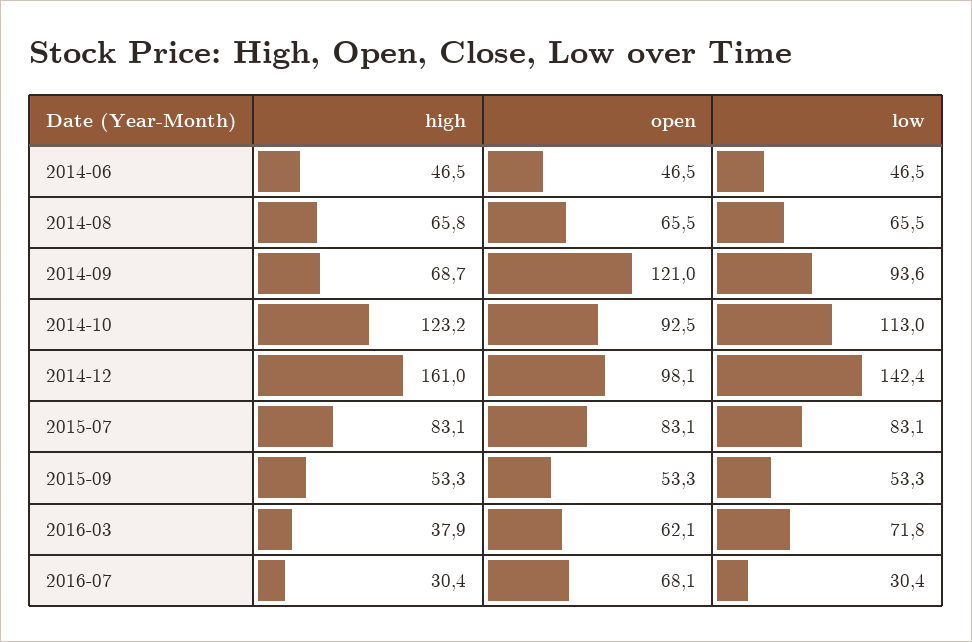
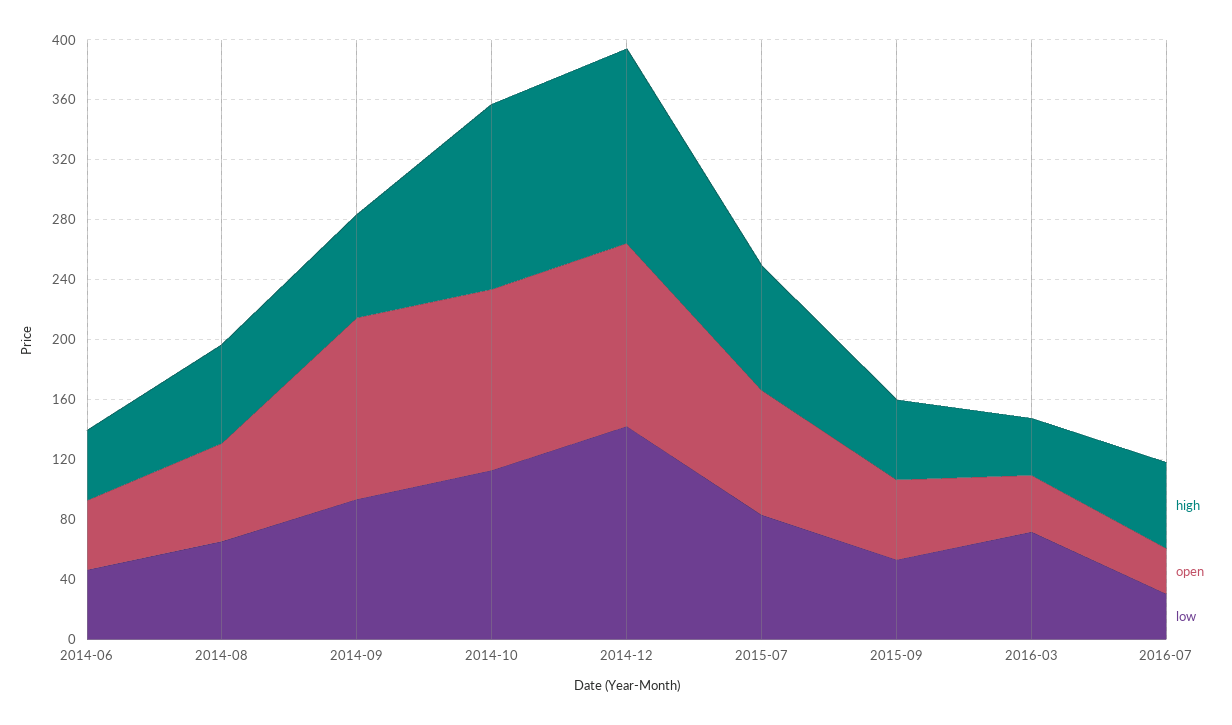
open, 2014-10: 92.5 -> 120
high, 2014-12: 161 -> 130
open, 2014-12: 98.1 -> 120
open, 2016-03: 62.1 -> 40
high, 2016-07: 30.4 -> 60
open, 2016-07: 68.1 -> 30

